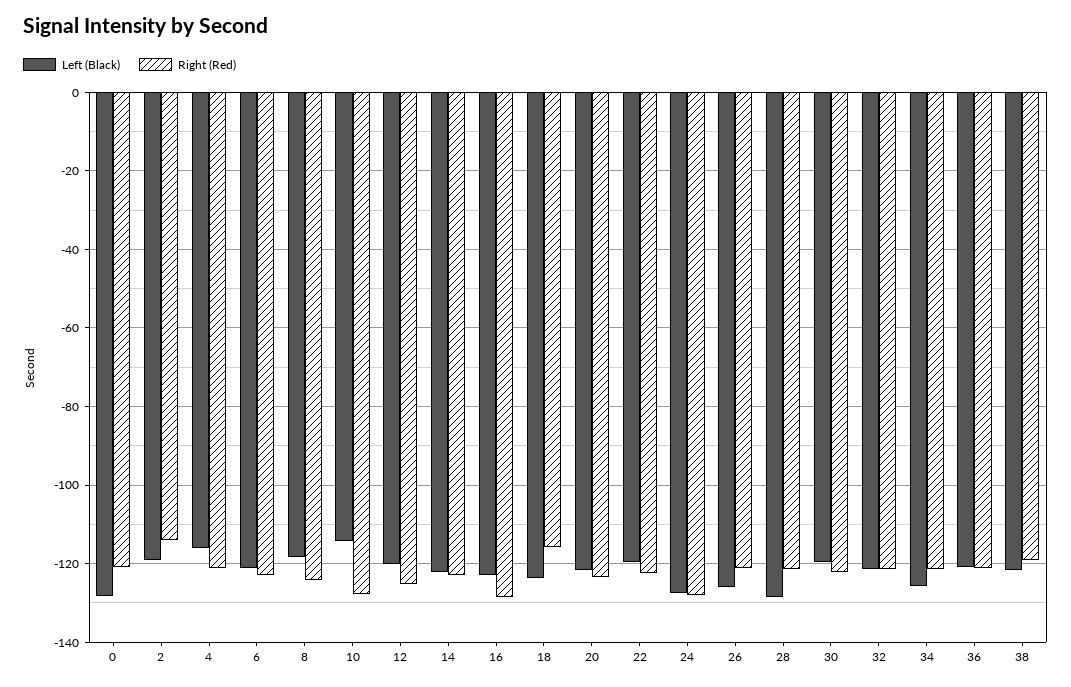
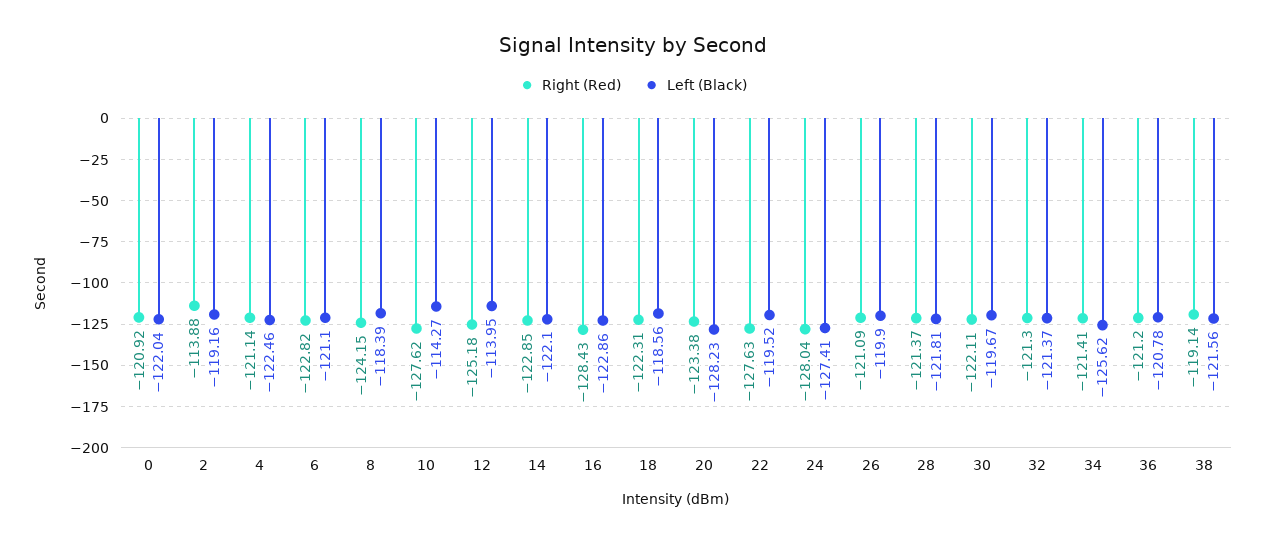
Left (Black), 0: -128 -> -122.04
Left (Black), 4: -116 -> -122.46
Left (Black), 12: -120 -> -113.95
Left (Black), 18: -124 -> -118.56
Right (Red), 18: -116 -> -122.31
Left (Black), 20: -122 -> -128.23
Right (Red), 22: -122 -> -127.63
Left (Black), 26: -126 -> -119.9
Left (Black), 28: -128 -> -121.81

